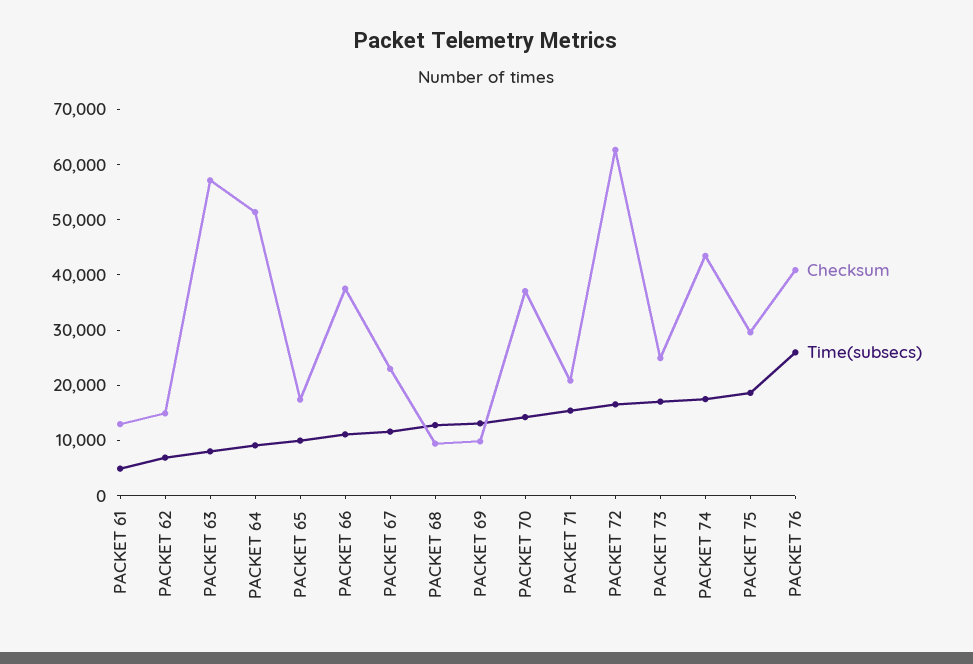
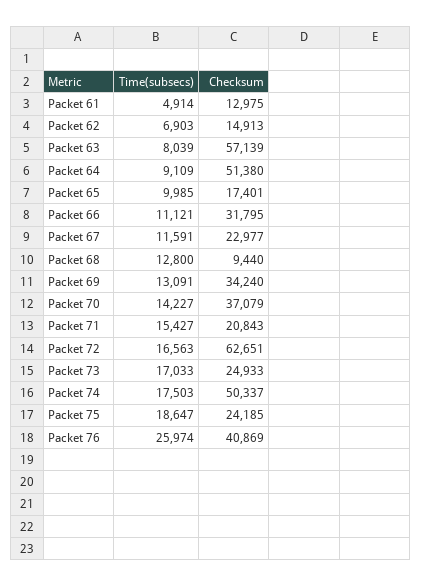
Checksum, PACKET 66: 38000 -> 31795
Checksum, PACKET 69: 10000 -> 34240
Checksum, PACKET 74: 44000 -> 50337
Checksum, PACKET 75: 30000 -> 24185

